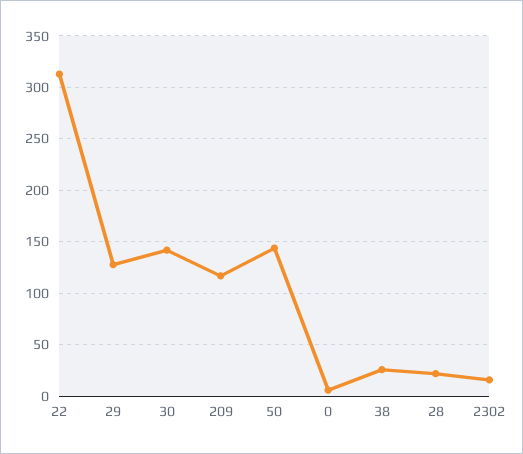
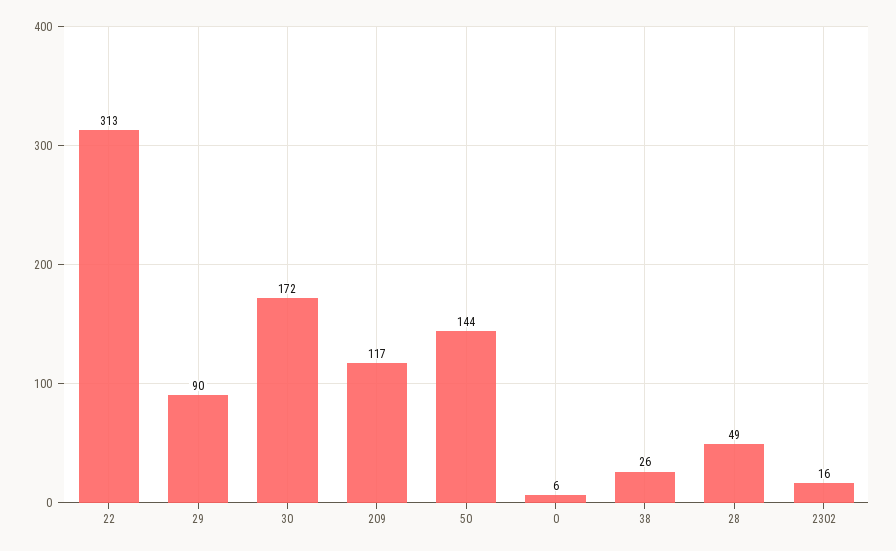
29: 130 -> 90
30: 140 -> 172
28: 20 -> 49

